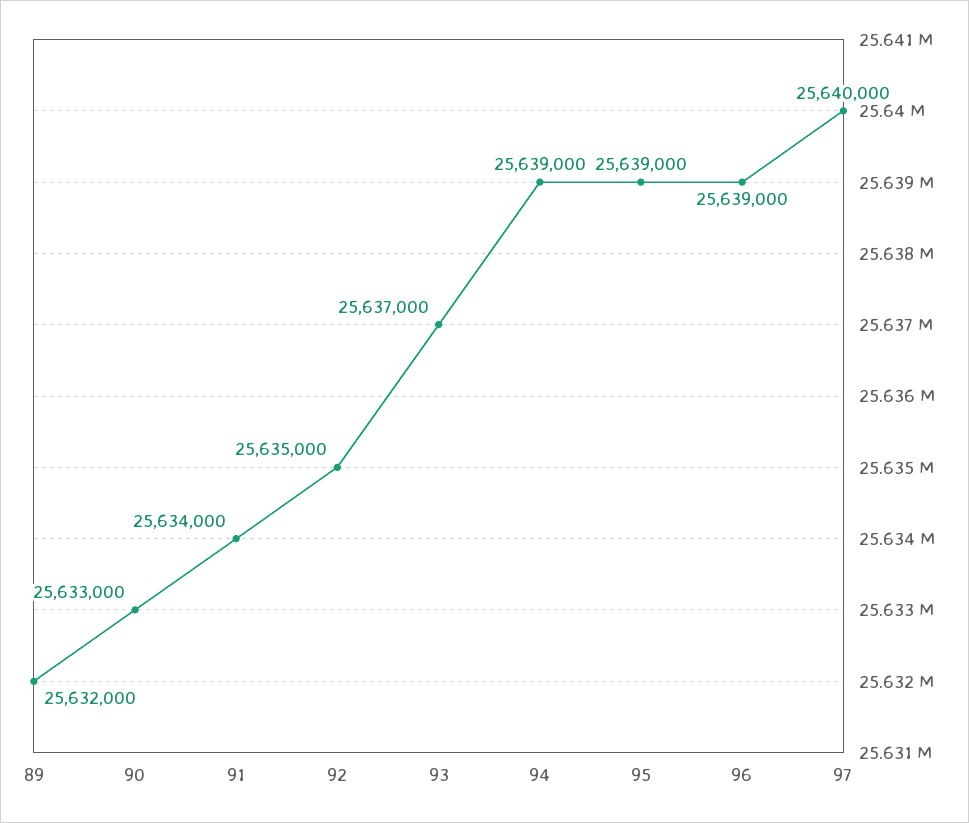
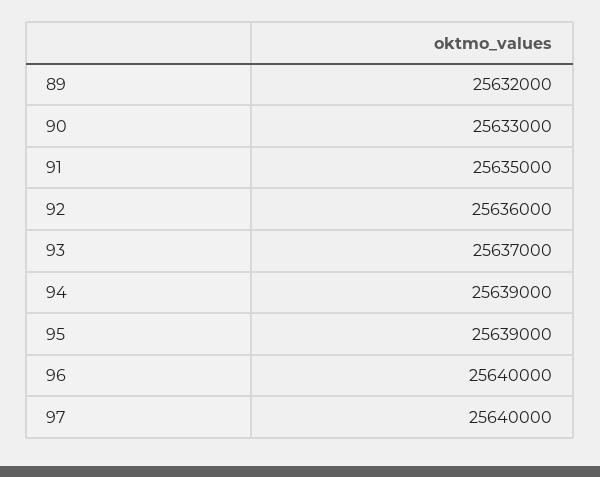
91: 25634000 -> 25635000
92: 25635000 -> 25636000
96: 25639000 -> 25640000

